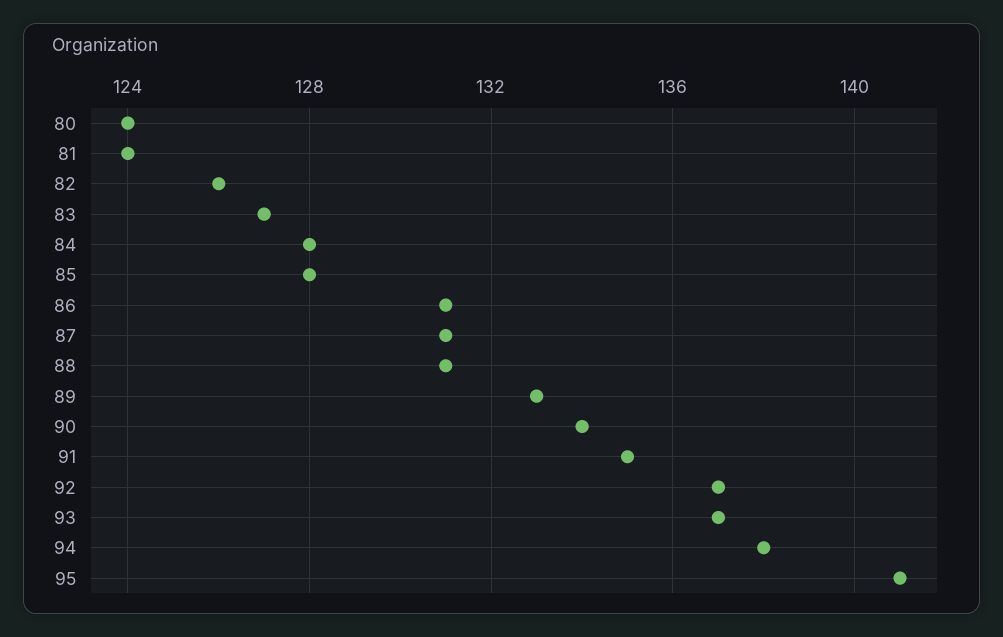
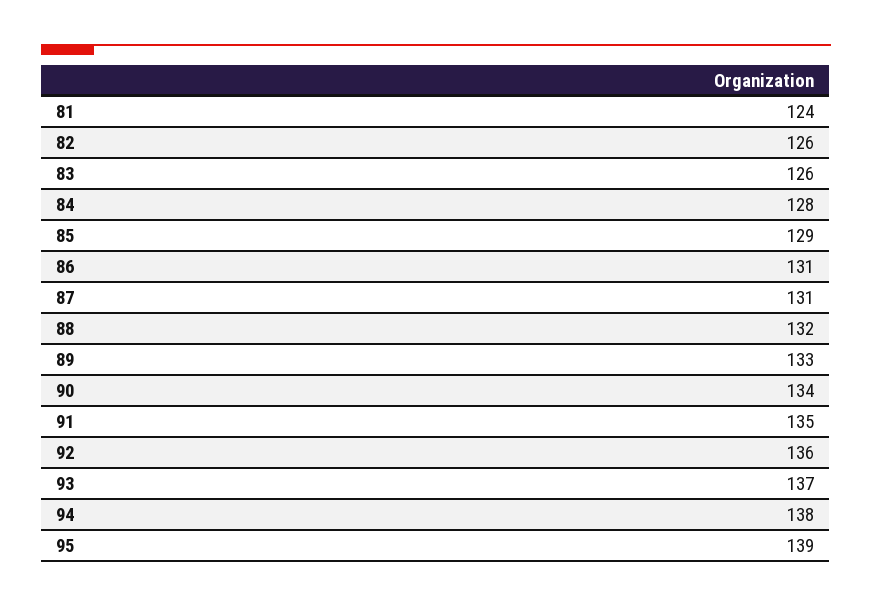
80: 124 -> none
83: 127 -> 126
85: 128 -> 129
88: 131 -> 132
92: 137 -> 136
95: 141 -> 139

